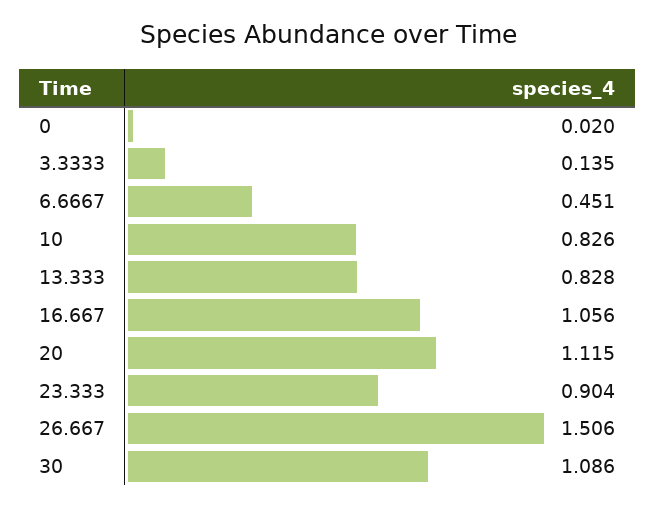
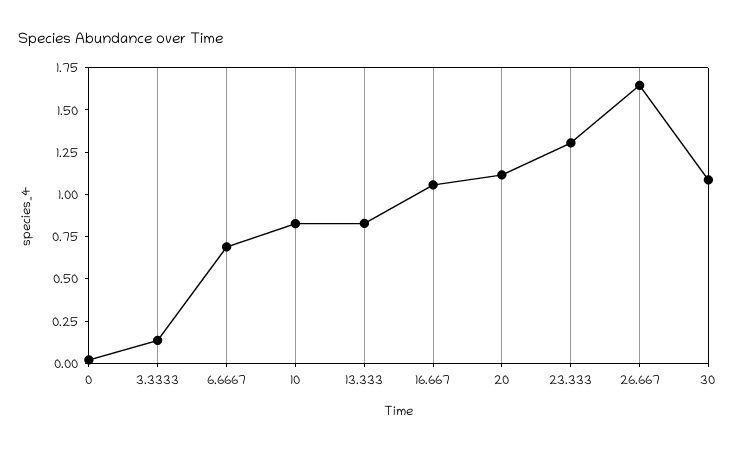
6.6667: 0.451 -> 0.7
23.333: 0.904 -> 1.3
26.667: 1.506 -> 1.65

